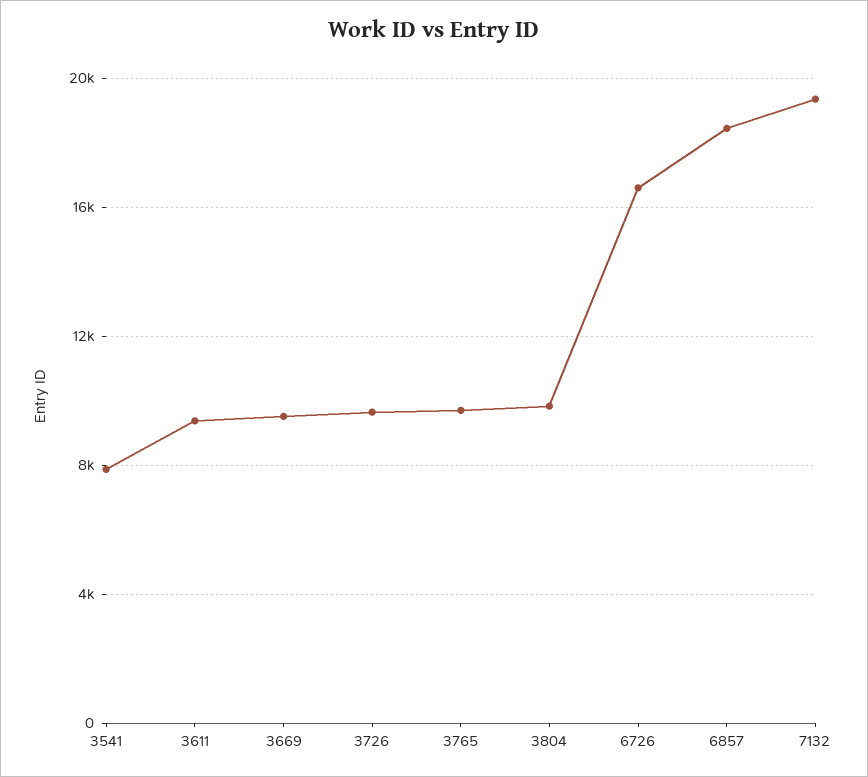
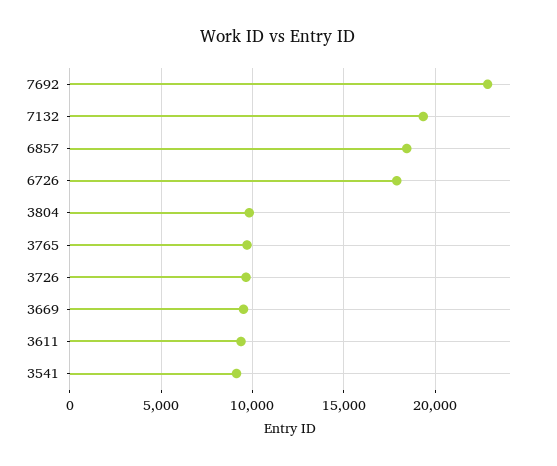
3541: 8000 -> 9000
6726: 16500 -> 18000
7692: none -> 23000

